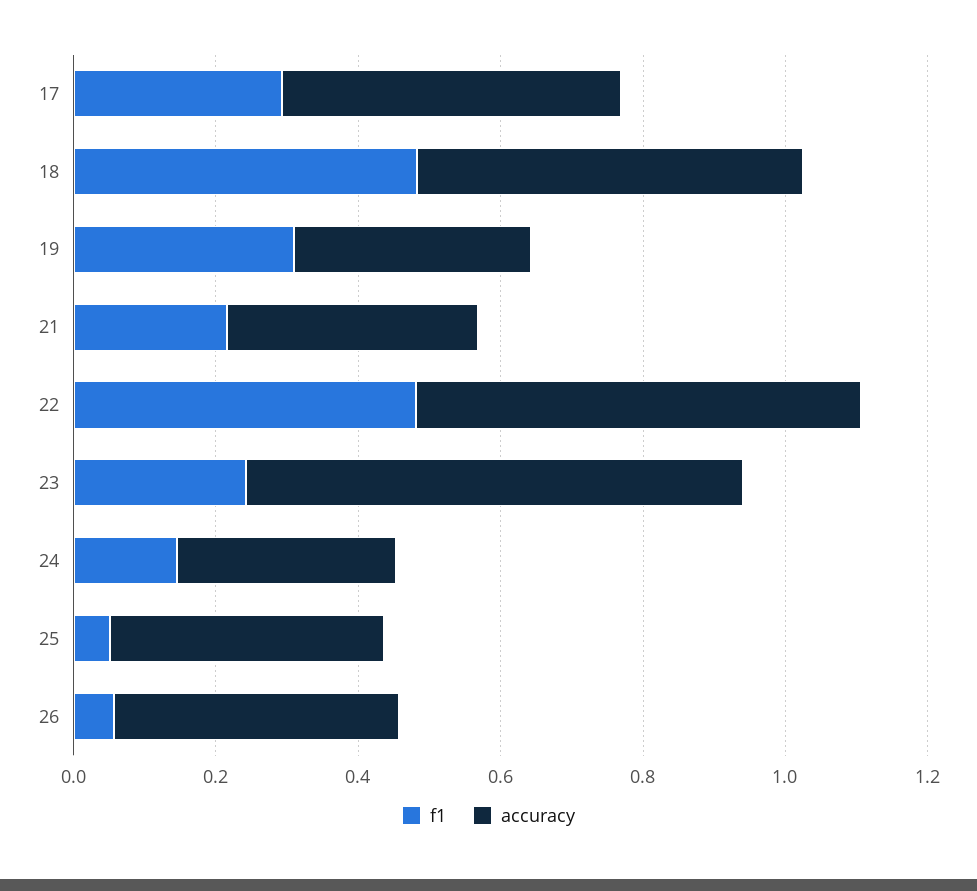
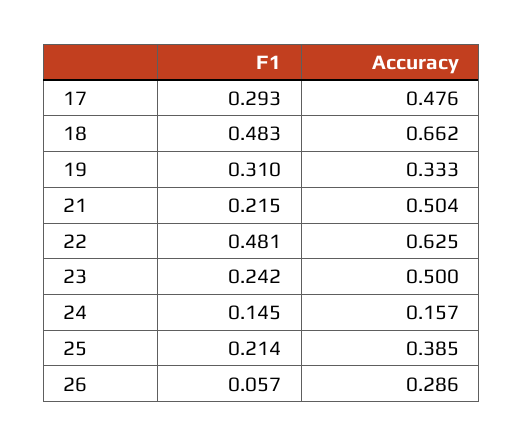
accuracy, 18: 0.55 -> 0.662
accuracy, 21: 0.35 -> 0.504
accuracy, 23: 0.7 -> 0.5
accuracy, 24: 0.3 -> 0.157
f1, 25: 0.05 -> 0.214
accuracy, 26: 0.4 -> 0.286

